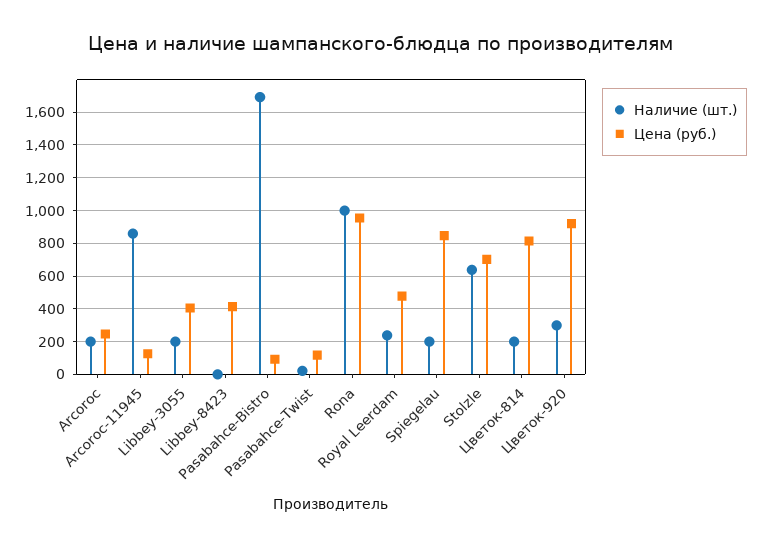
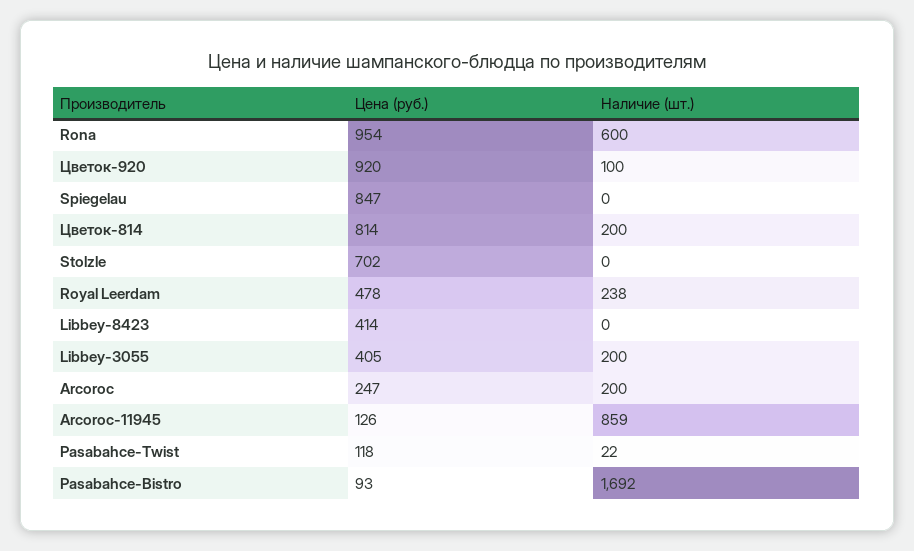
Наличие (шт.), Rona: 1000 -> 600
Наличие (шт.), Spiegelau: 200 -> 0
Наличие (шт.), Stolzle: 650 -> 0
Наличие (шт.), Цветок-920: 300 -> 100

